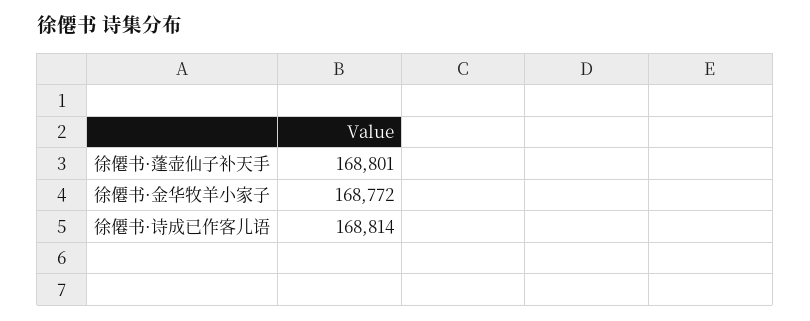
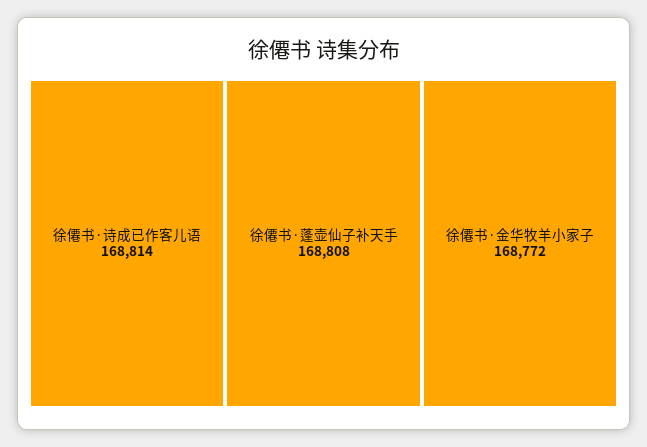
徐僊书·蓬壶仙子补天手: 168801 -> 168808

